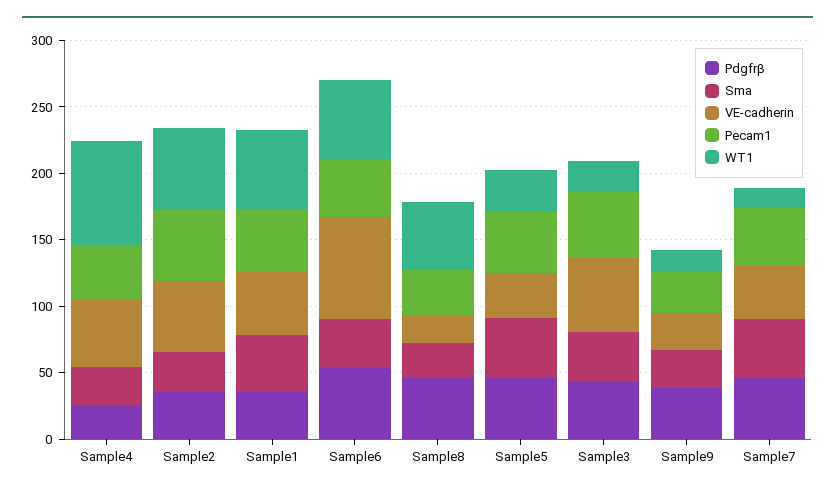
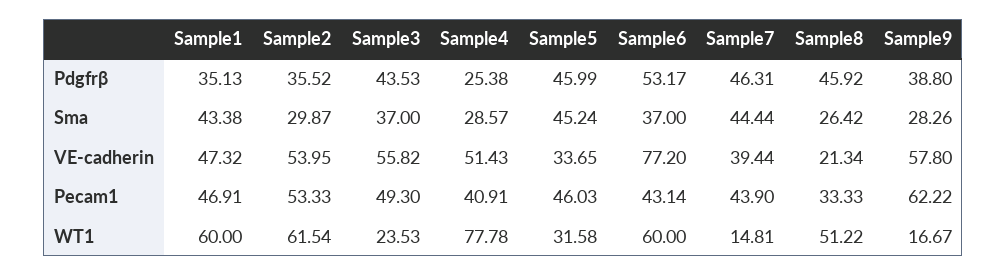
VE-cadherin, Sample9: 30 -> 57.8
Pecam1, Sample9: 30 -> 62.22

